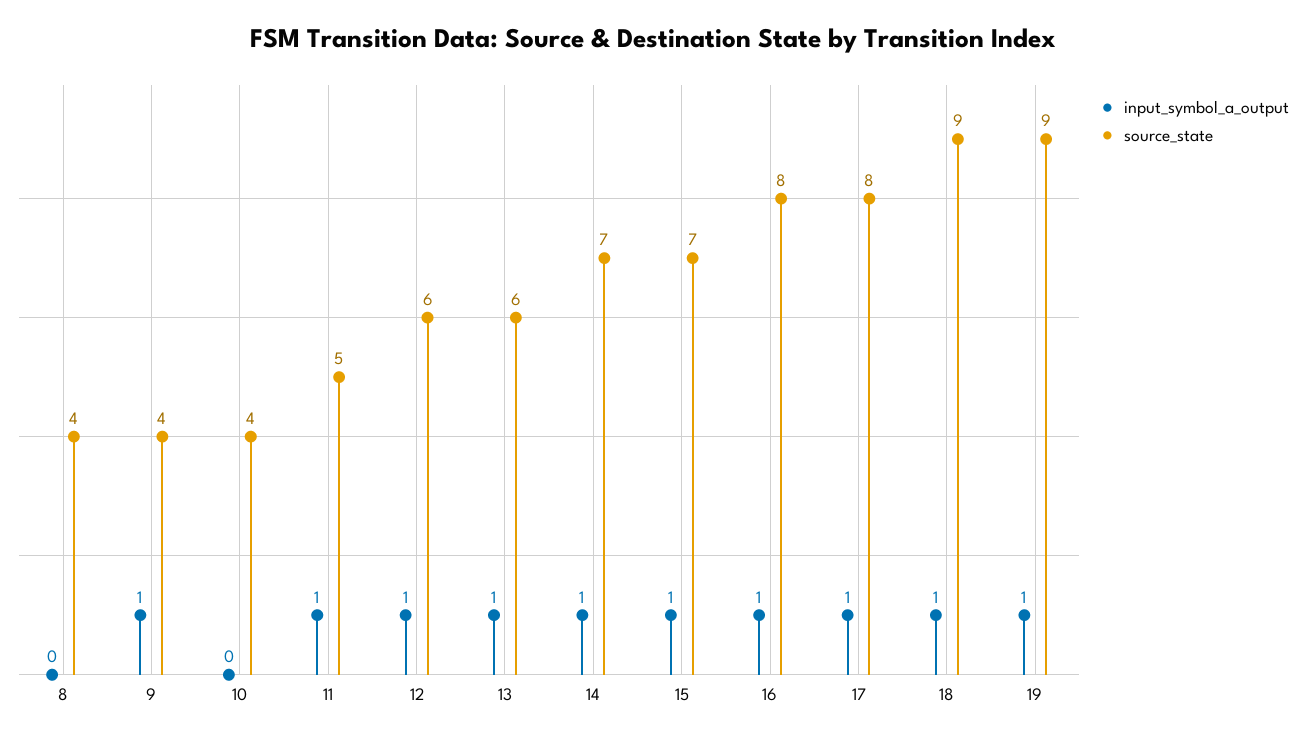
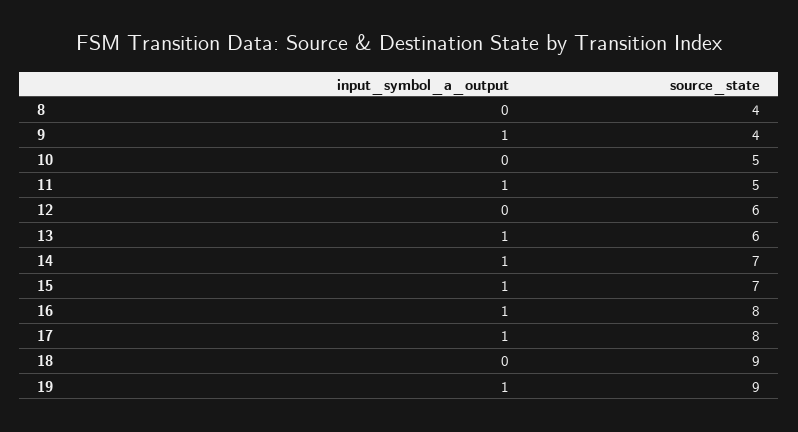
source_state, 10: 4 -> 5
input_symbol_a_output, 12: 1 -> 0
input_symbol_a_output, 18: 1 -> 0

